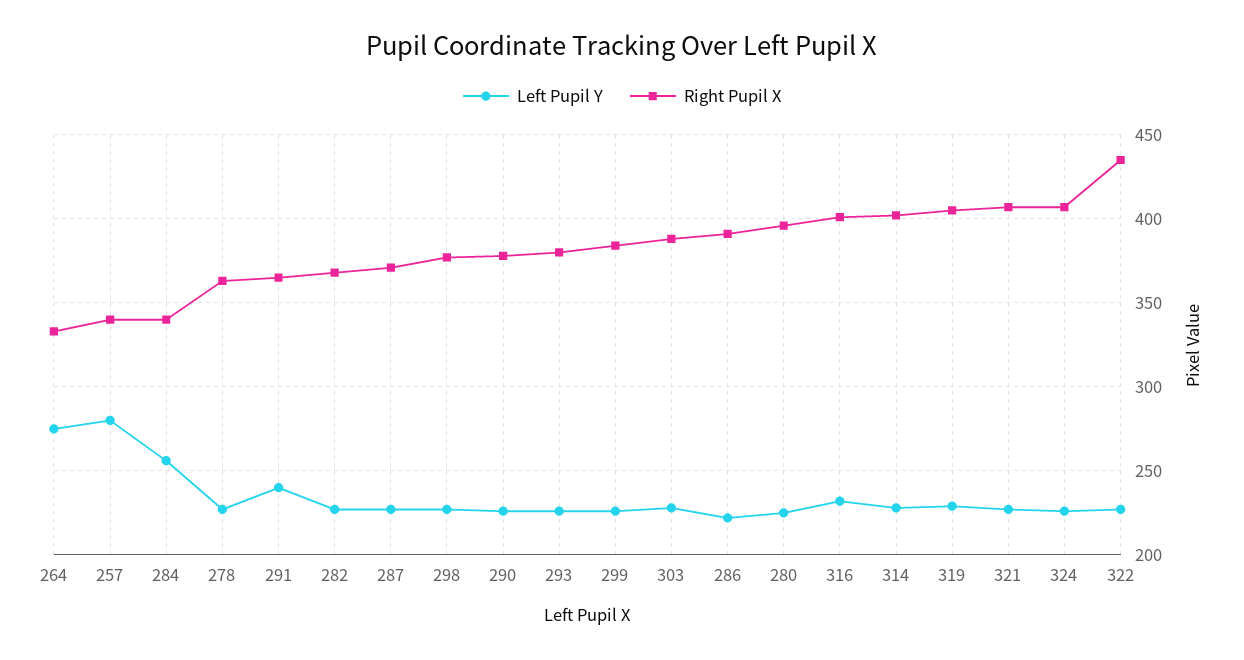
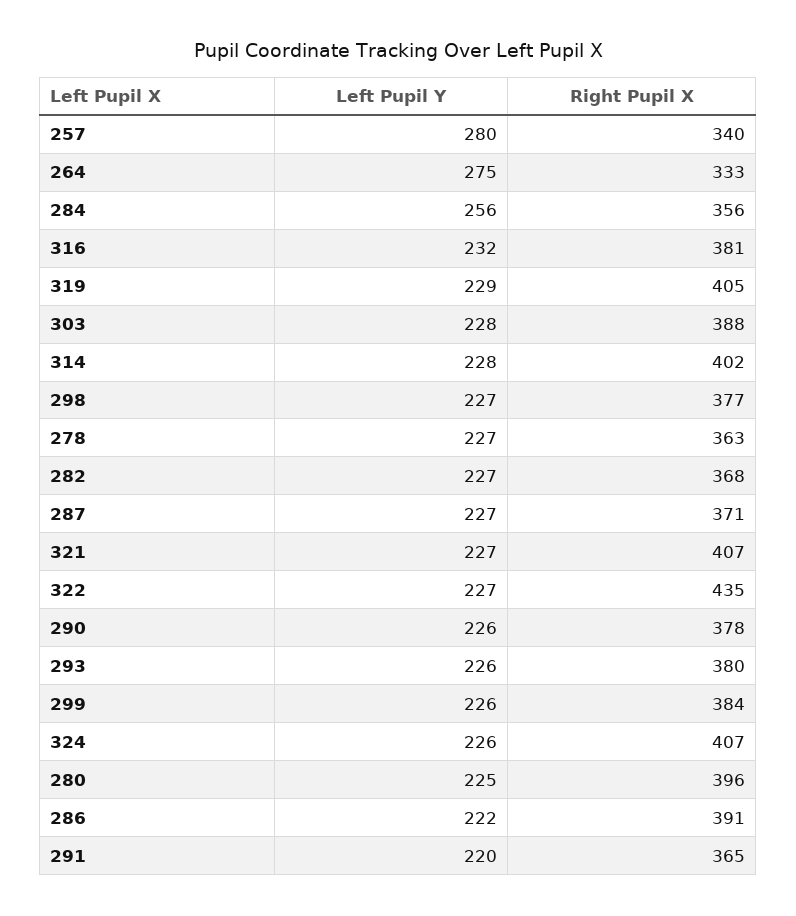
Right Pupil X, 284: 340 -> 356
Left Pupil Y, 291: 240 -> 220
Right Pupil X, 316: 400 -> 381

